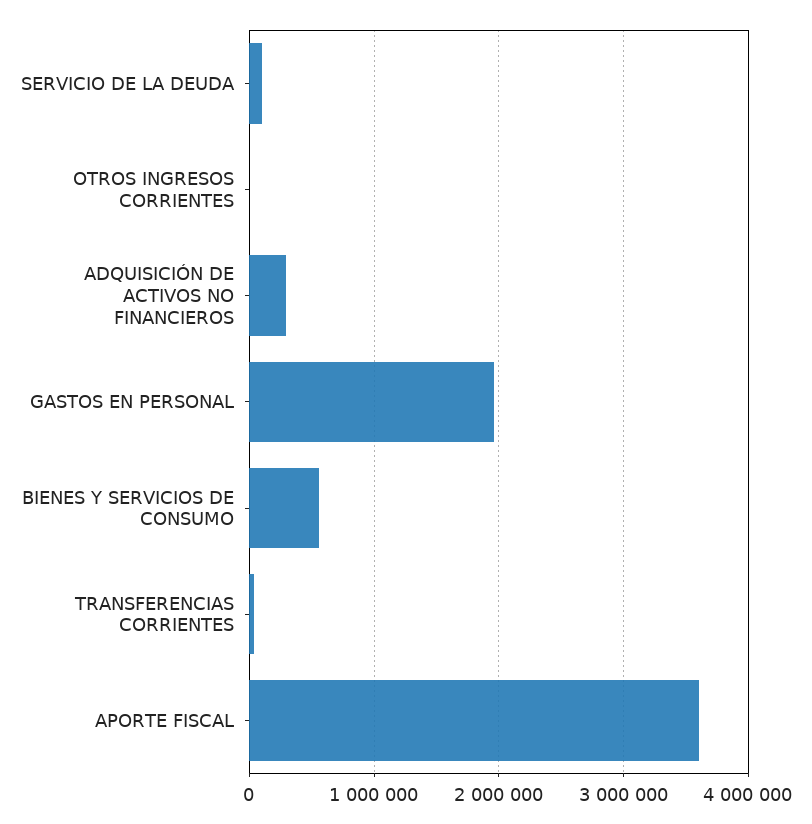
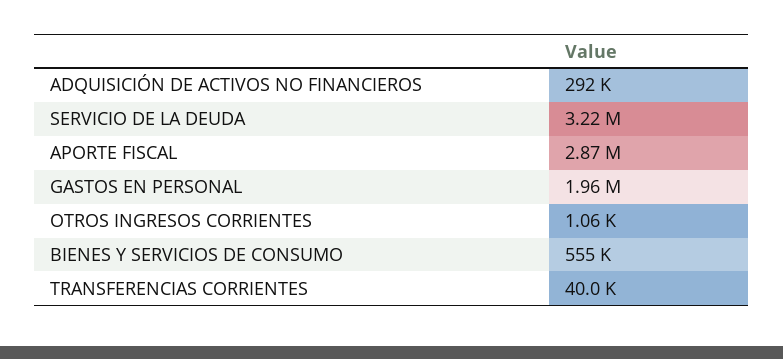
SERVICIO DE LA DEUDA: 100000 -> 3220000
APORTE FISCAL: 3600000 -> 2870000

